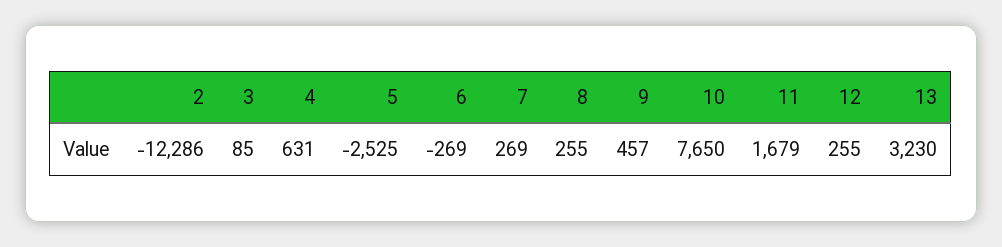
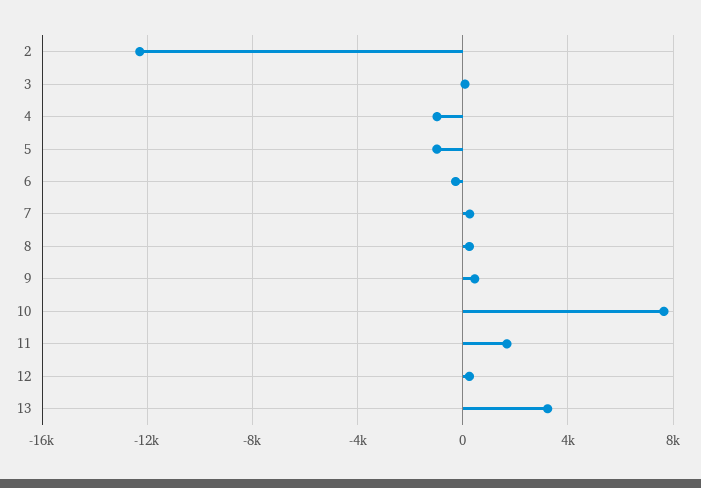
4: 631 -> -1000
5: -2525 -> -1000

